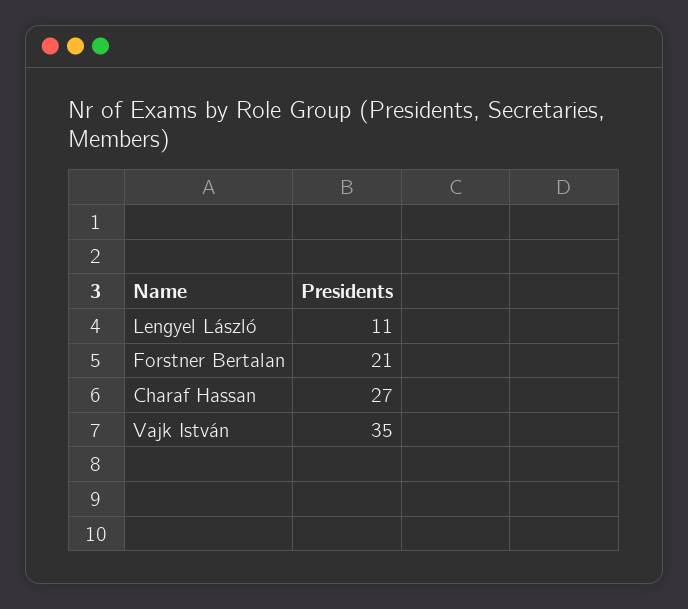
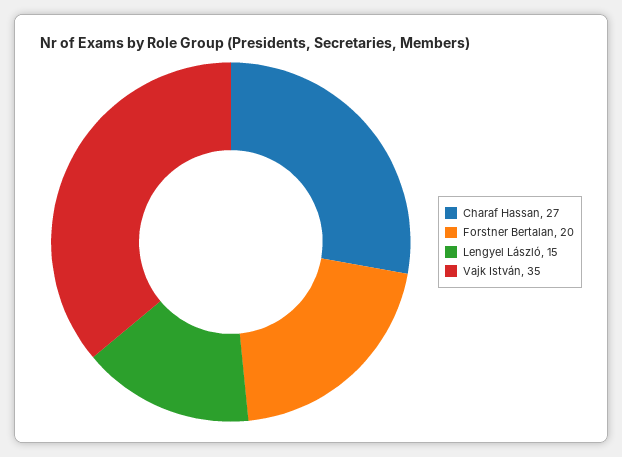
Lengyel László: 11 -> 15
Forstner Bertalan: 21 -> 20

